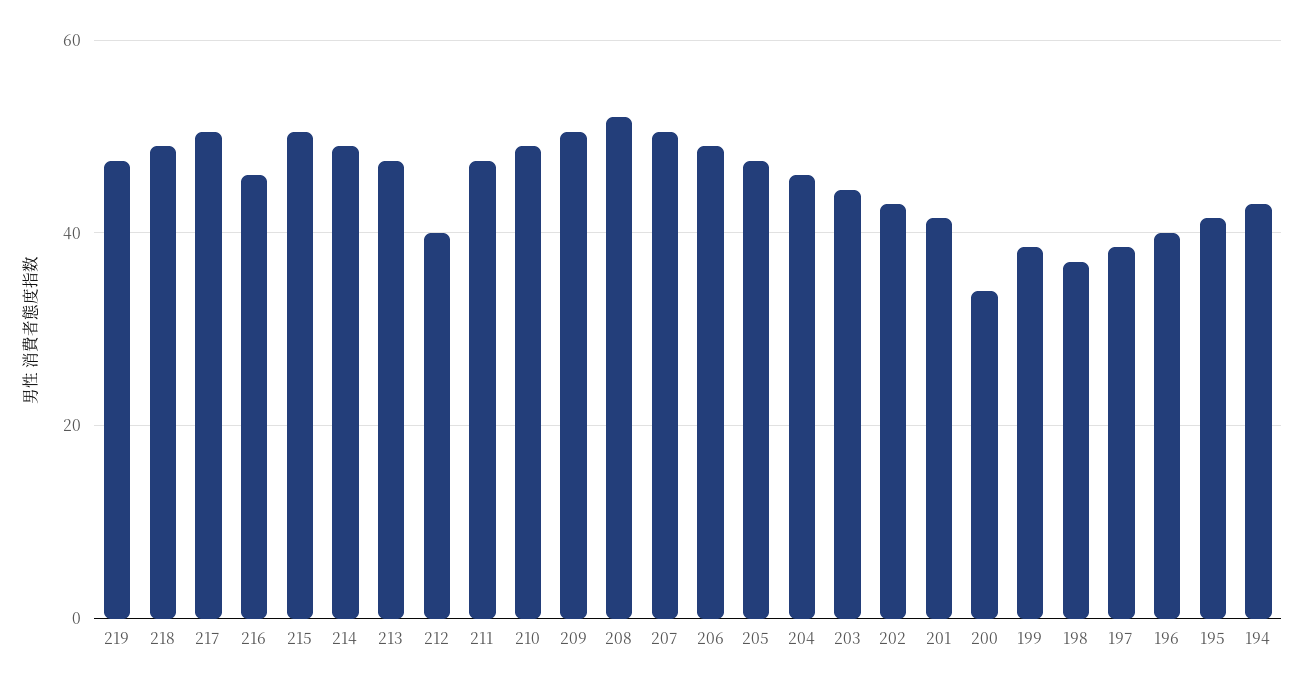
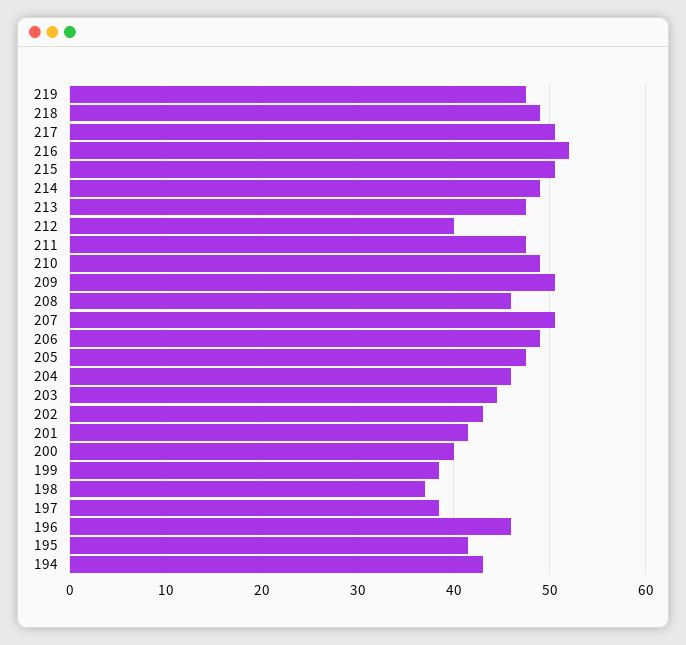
216: 46 -> 52
208: 52 -> 46
200: 34 -> 40
196: 40 -> 46

